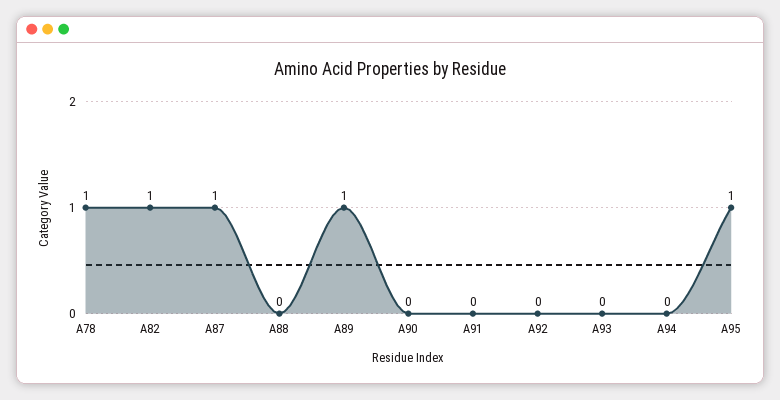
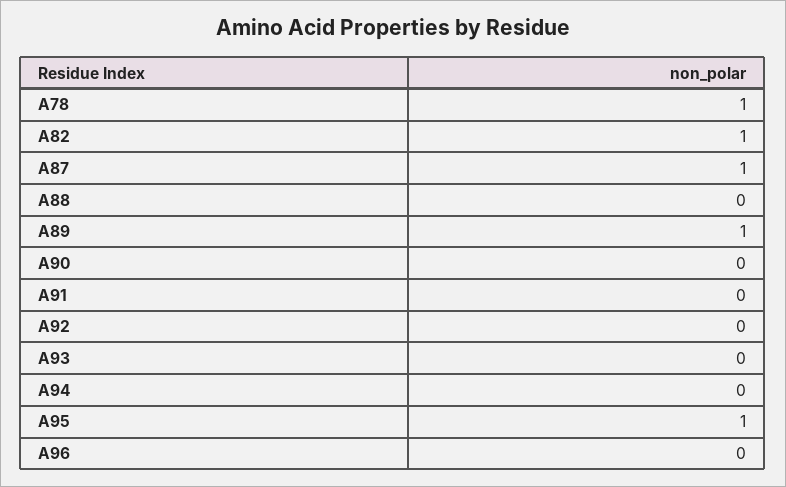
A96: none -> 0

